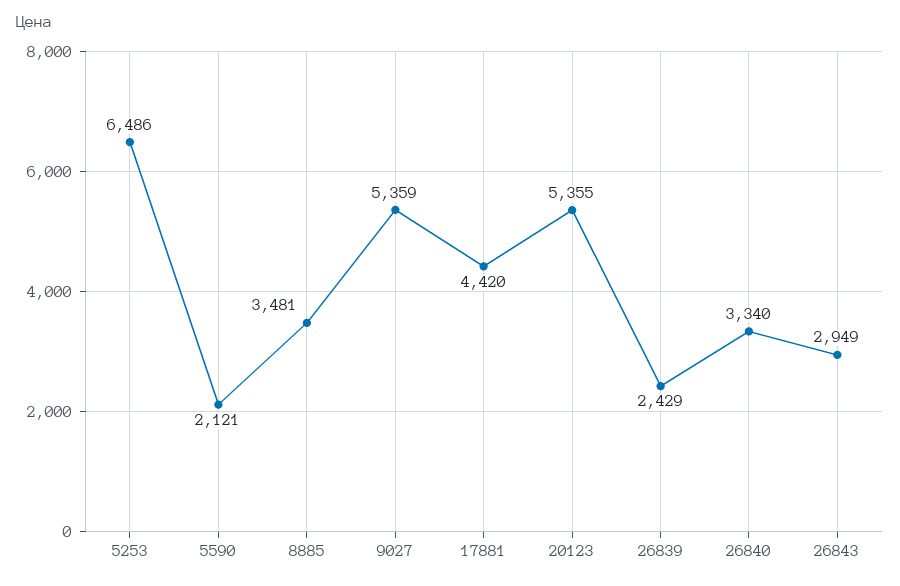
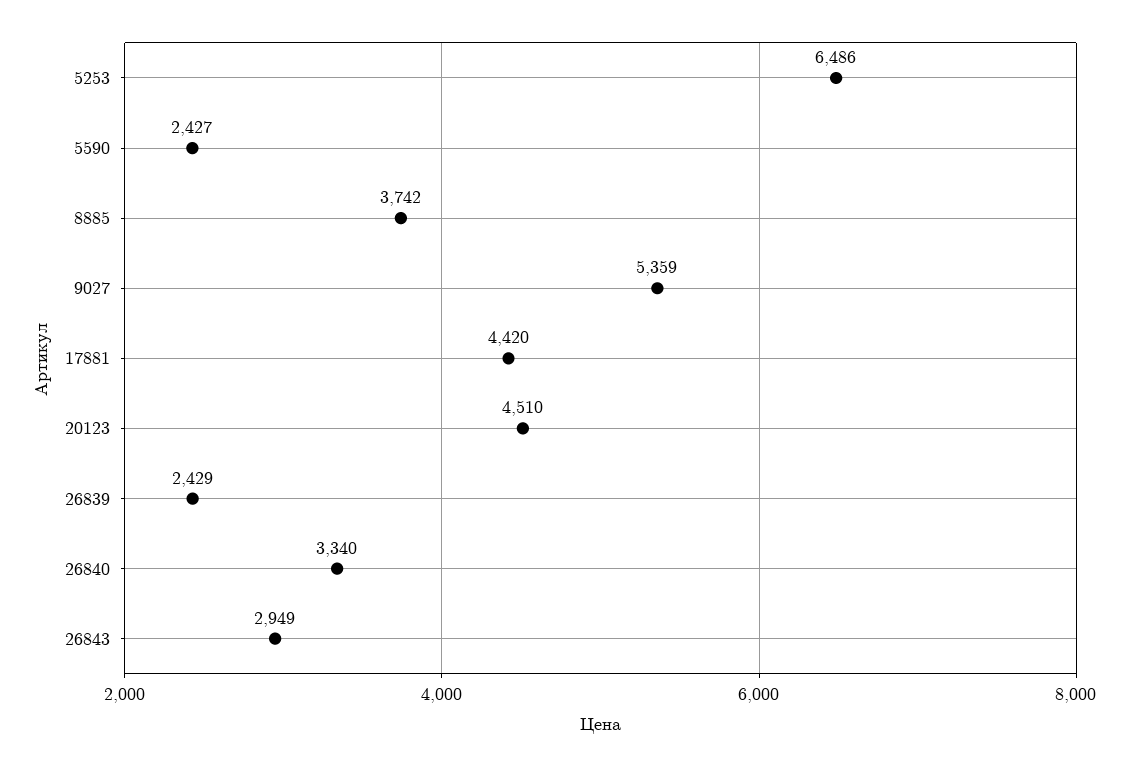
5590: 2121 -> 2427
8885: 3481 -> 3742
20123: 5355 -> 4510

